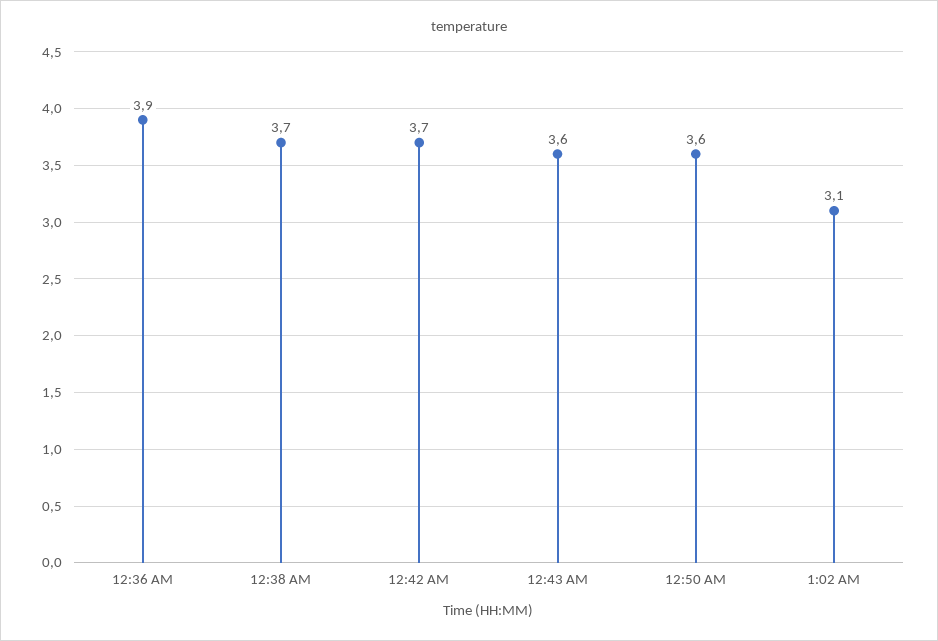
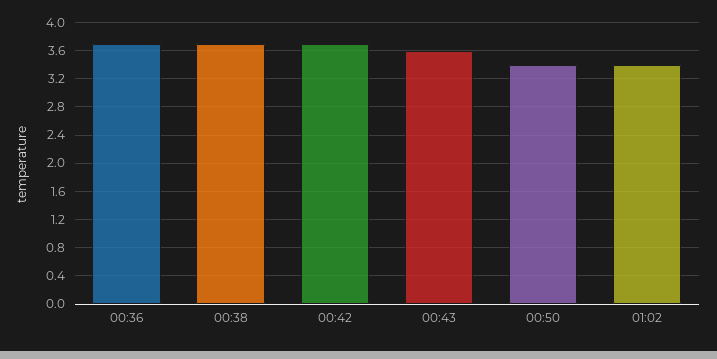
12:36 AM: 3.9 -> 3.7
12:50 AM: 3.6 -> 3.4
1:02 AM: 3.1 -> 3.4

